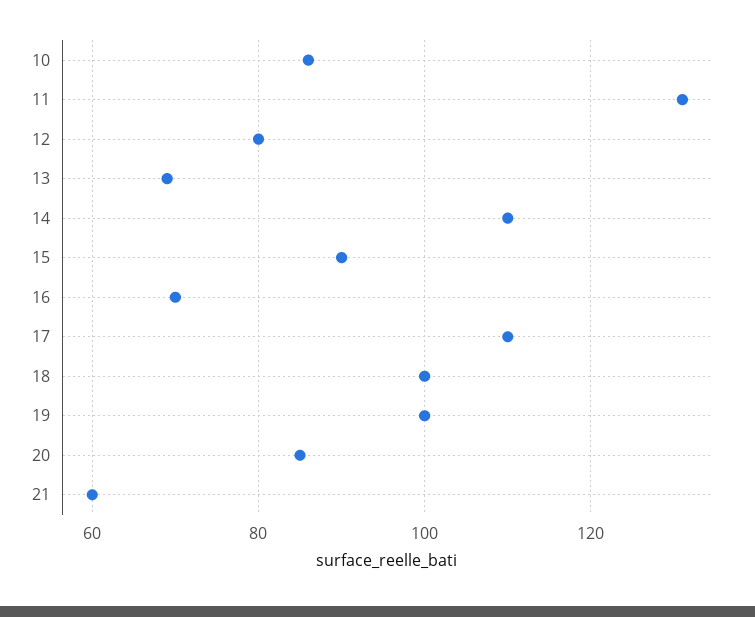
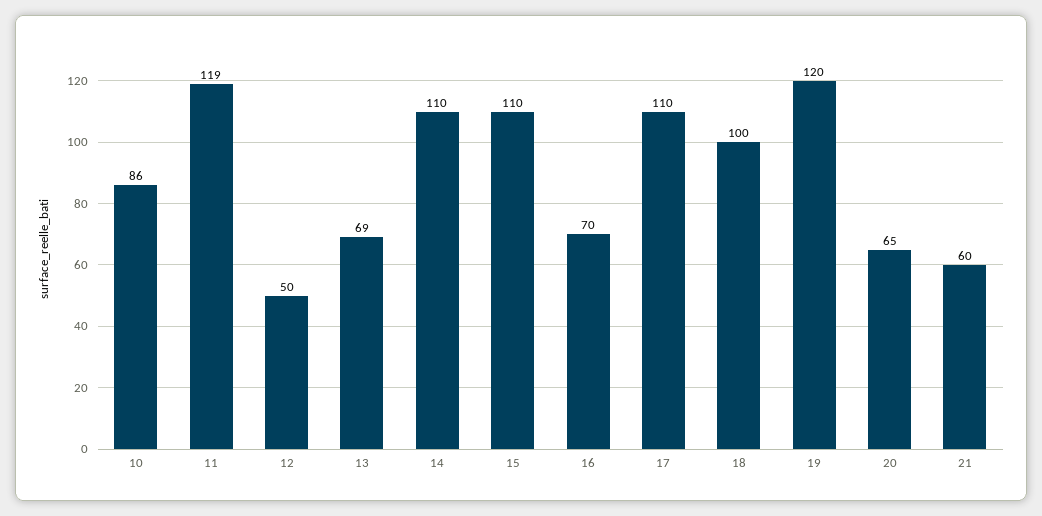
11: 130 -> 119
12: 80 -> 50
15: 90 -> 110
19: 100 -> 120
20: 85 -> 65

